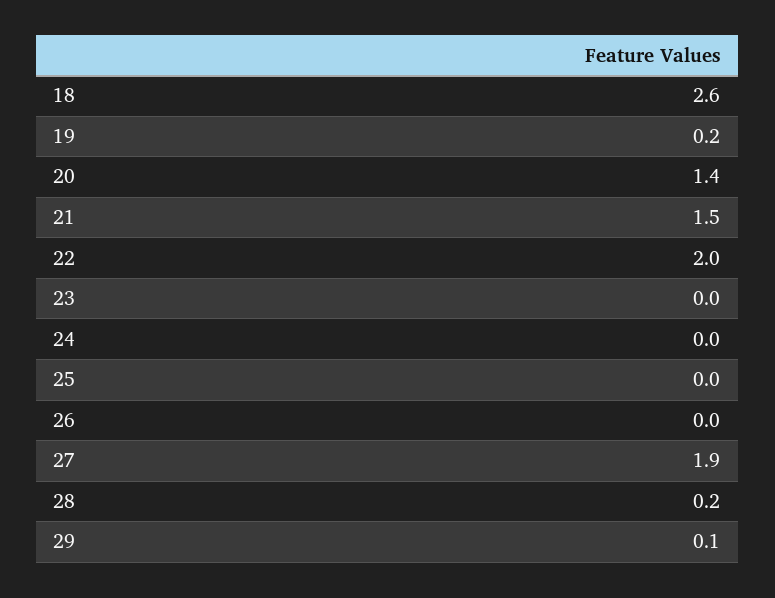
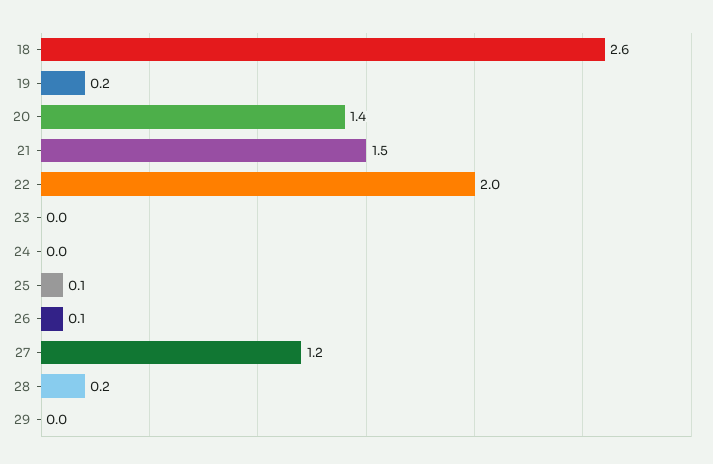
25: 0 -> 0.1
26: 0 -> 0.1
27: 1.9 -> 1.2
29: 0.1 -> 0

